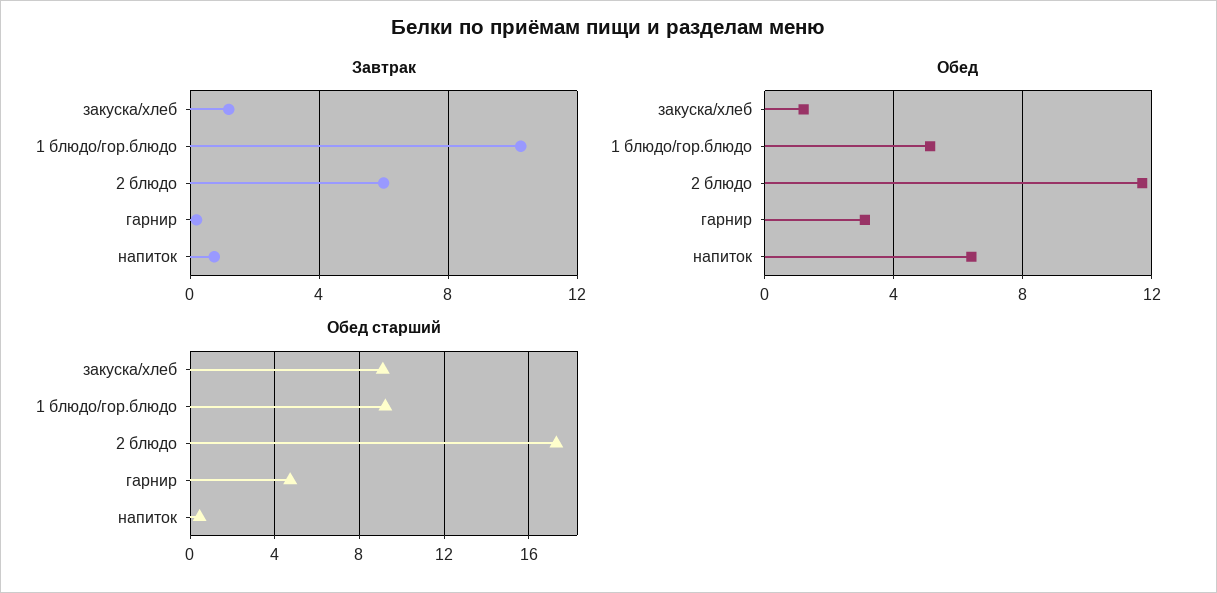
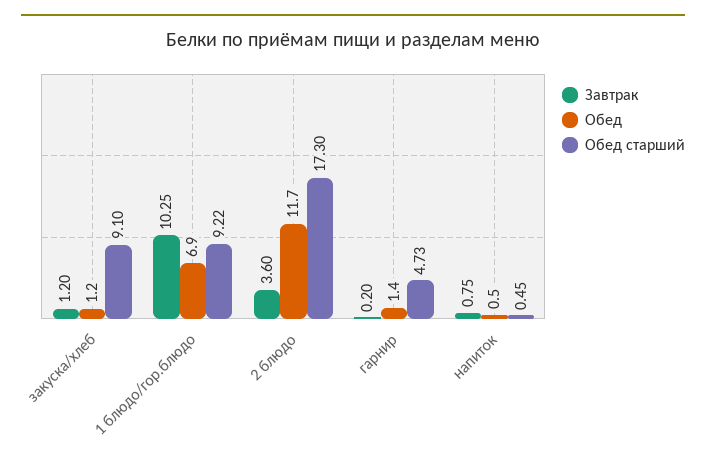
Завтрак, 2 блюдо: 6 -> 3.6
Обед, 1 блюдо/гор.блюдо: 5 -> 6.9
Обед, гарнир: 3 -> 1.4
Обед, напиток: 6.5 -> 0.5

